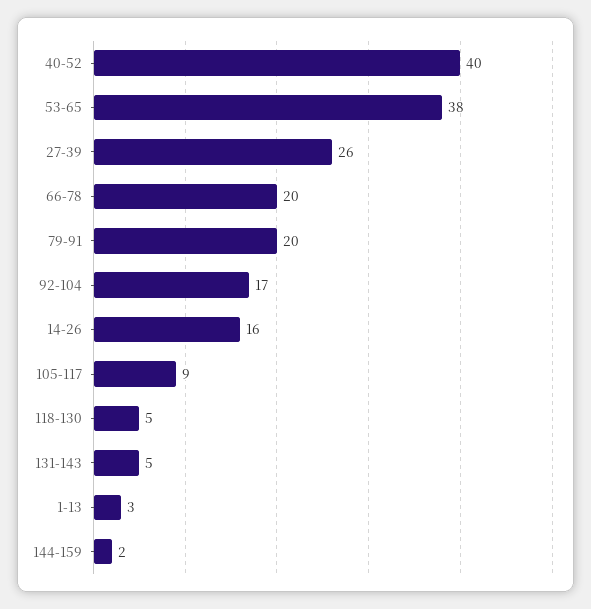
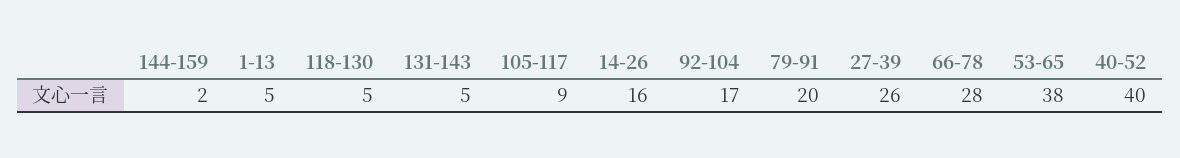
66-78: 20 -> 28
1-13: 3 -> 5

